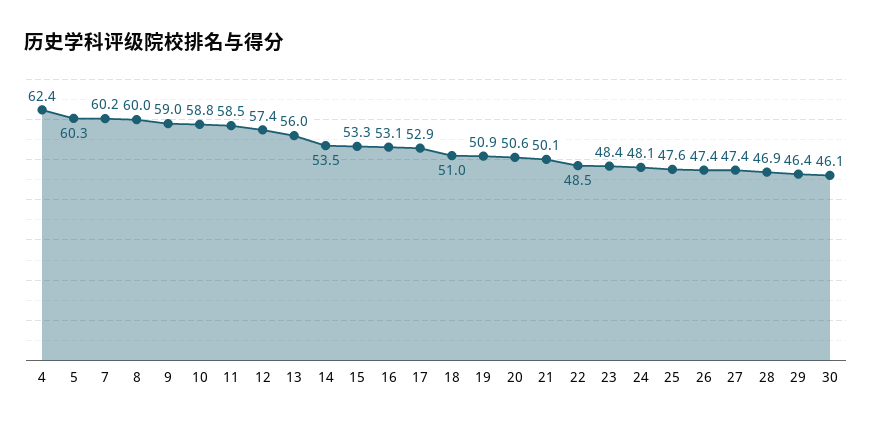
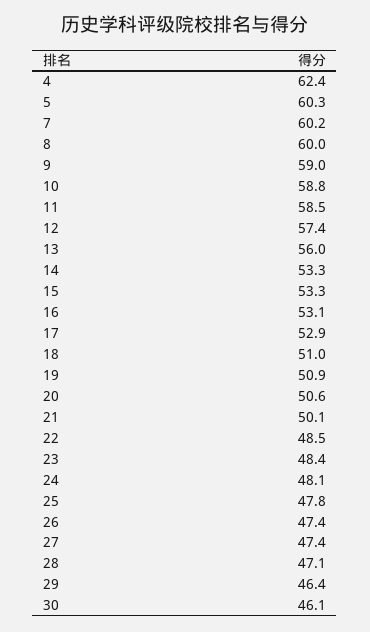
14: 53.5 -> 53.3
25: 47.6 -> 47.8
28: 46.9 -> 47.1

